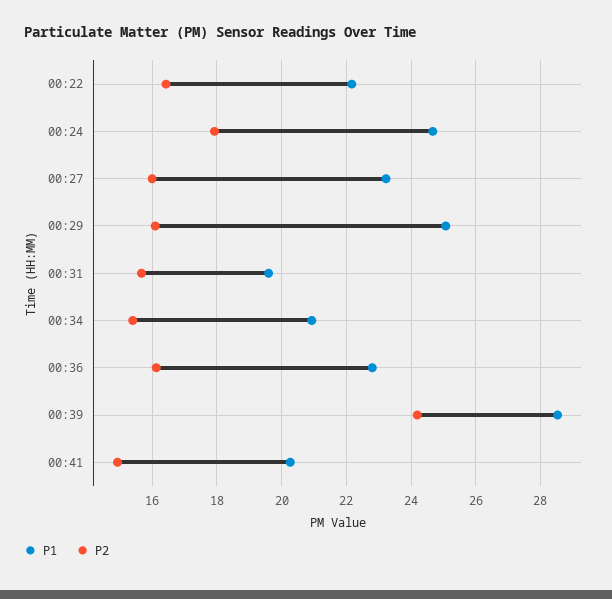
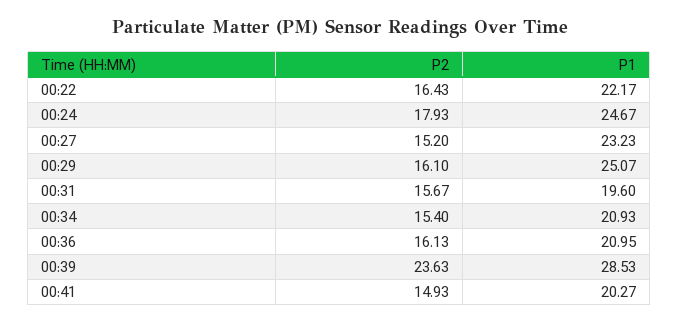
P2, 00:27: 16 -> 15.2
P1, 00:36: 22.8 -> 20.95
P2, 00:39: 24.2 -> 23.63

